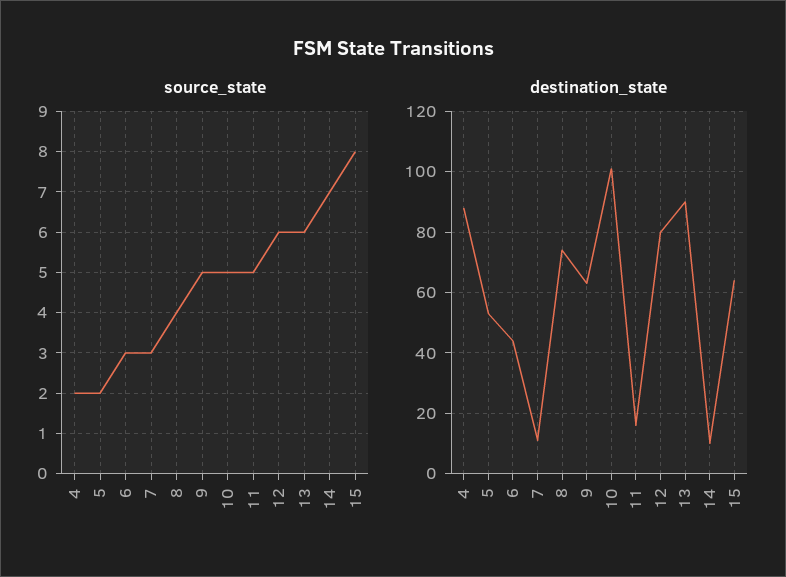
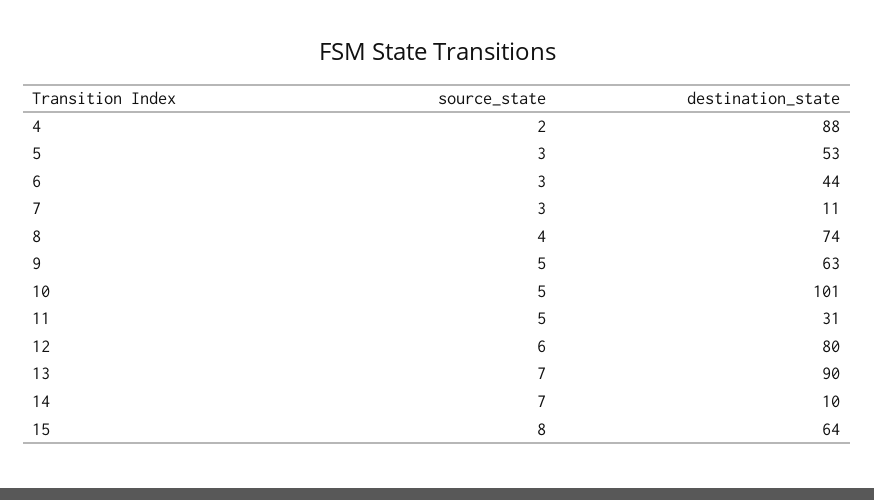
source_state, 5: 2 -> 3
source_state, 13: 6 -> 7
destination_state, 11: 15 -> 31

